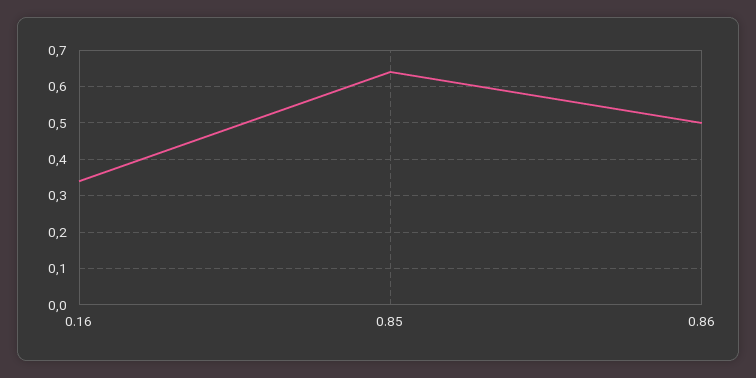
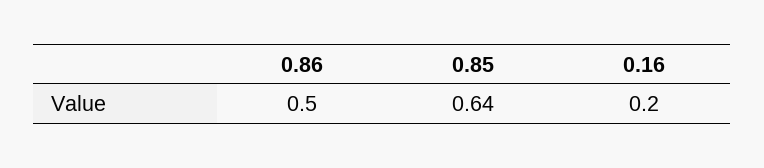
0.16: 0.35 -> 0.2

